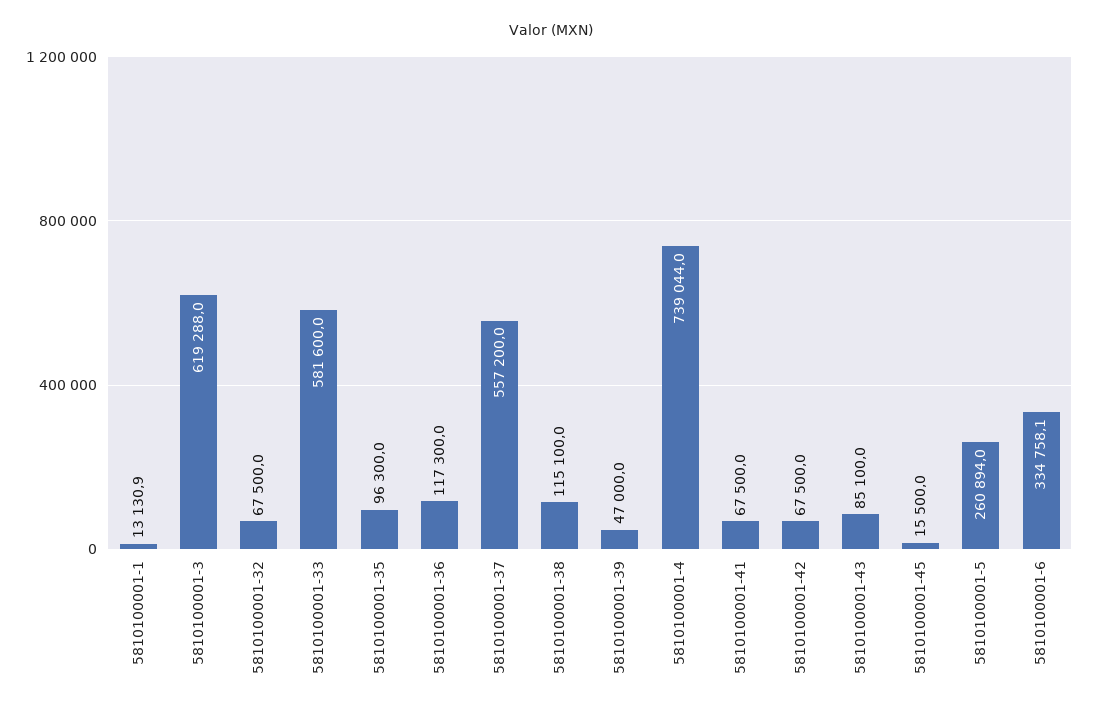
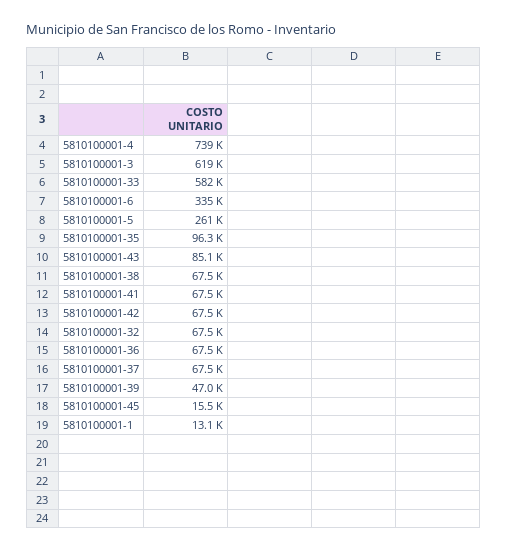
5810100001-36: 117300 -> 67500
5810100001-37: 557200 -> 67500
5810100001-38: 115100 -> 67500

